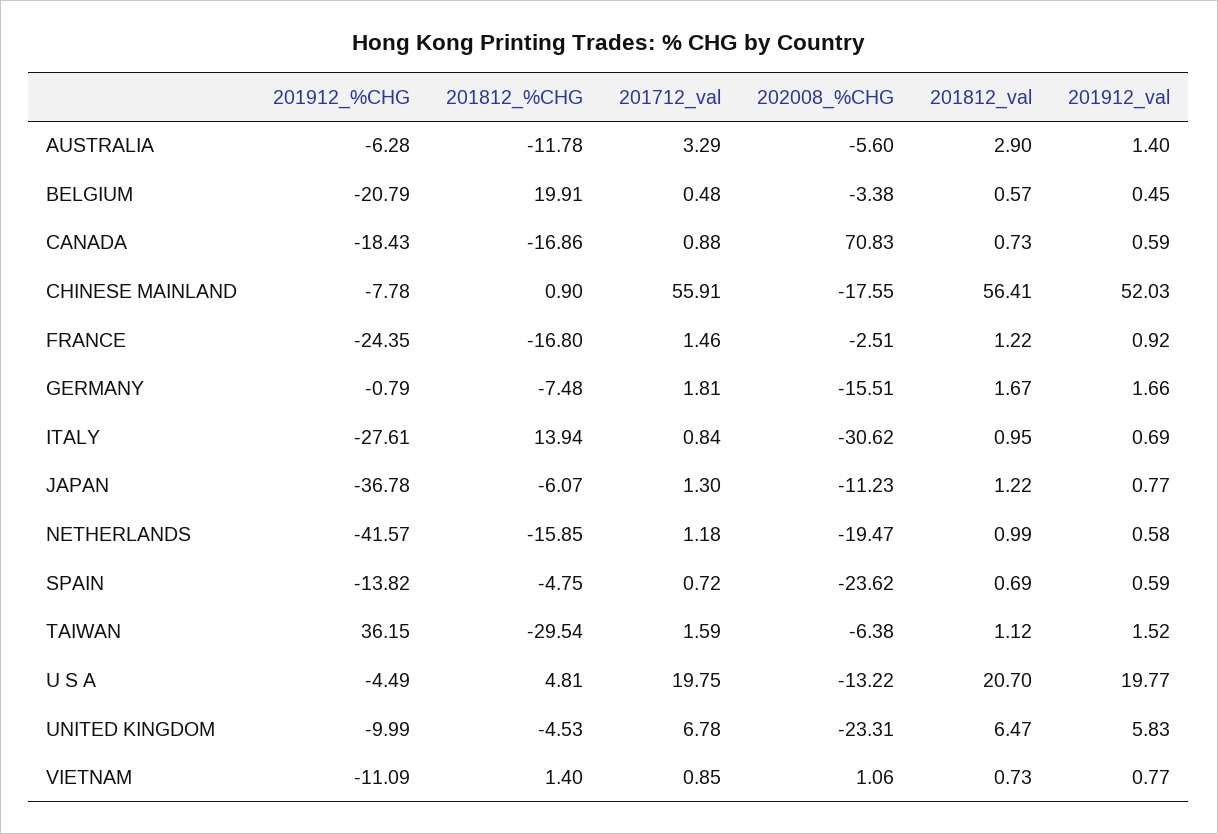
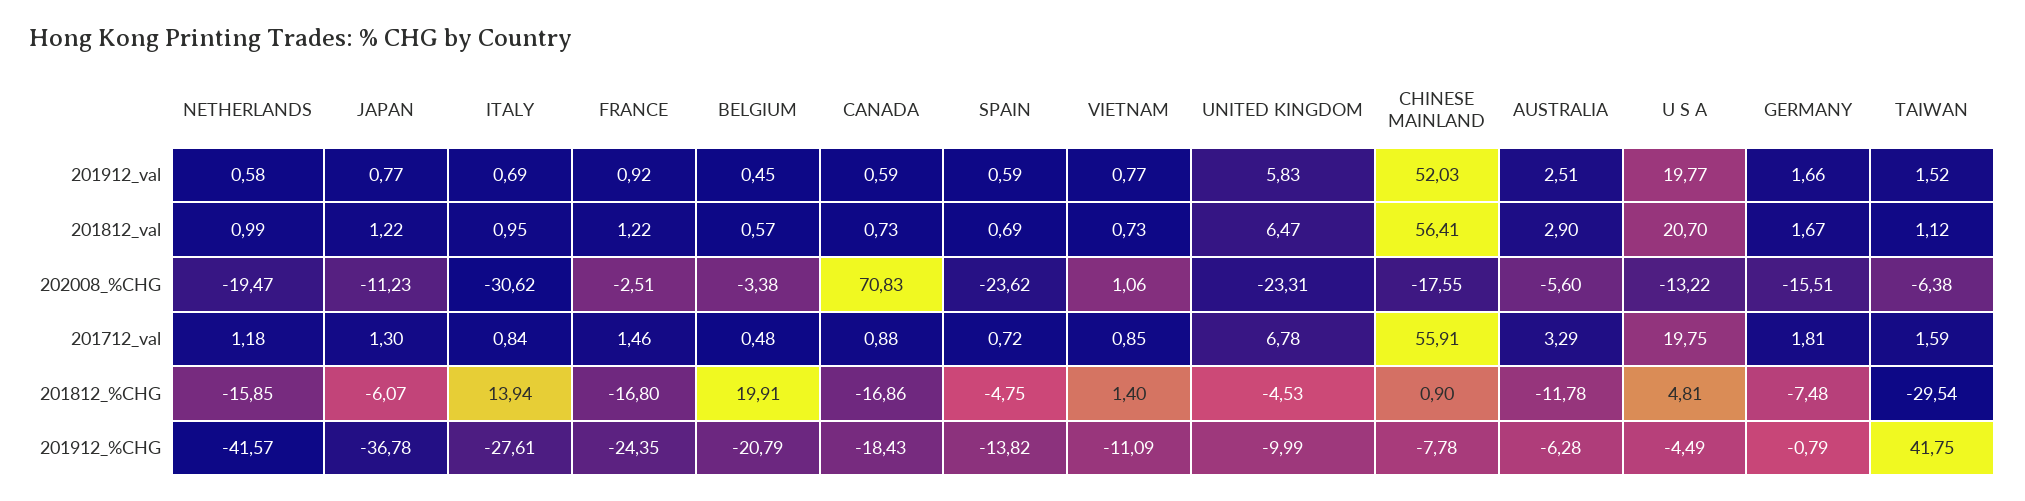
201912_val, AUSTRALIA: 1.4 -> 2.51
201912_%CHG, TAIWAN: 36.15 -> 41.75

